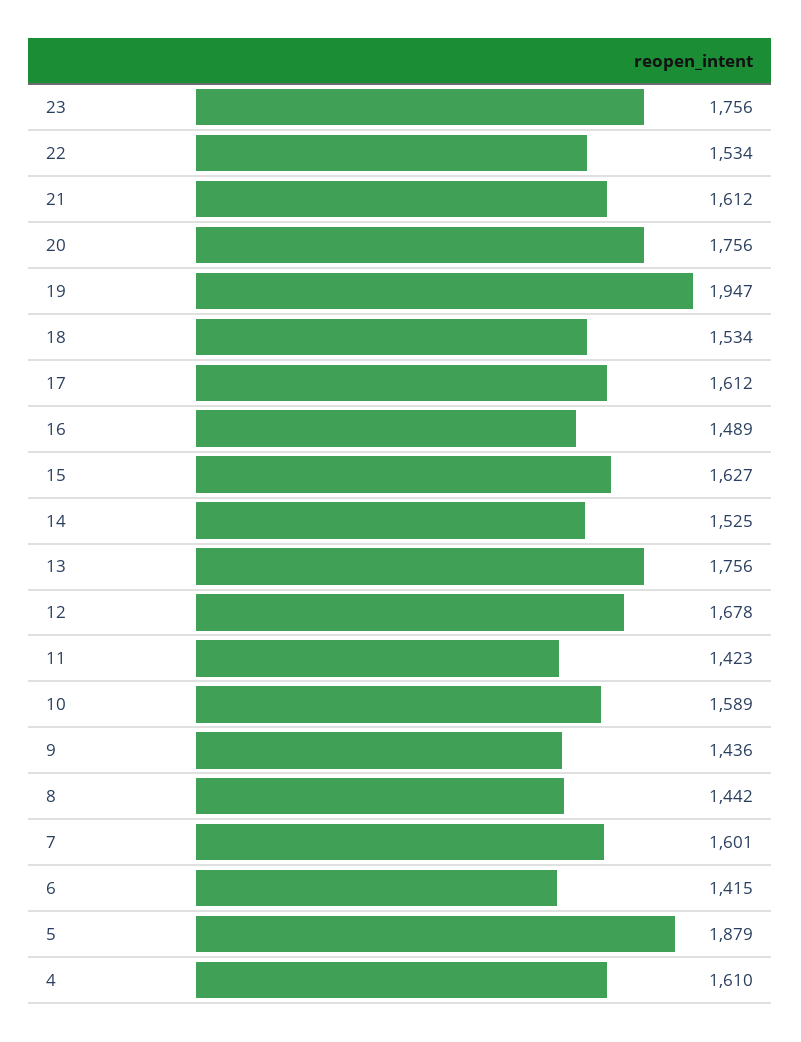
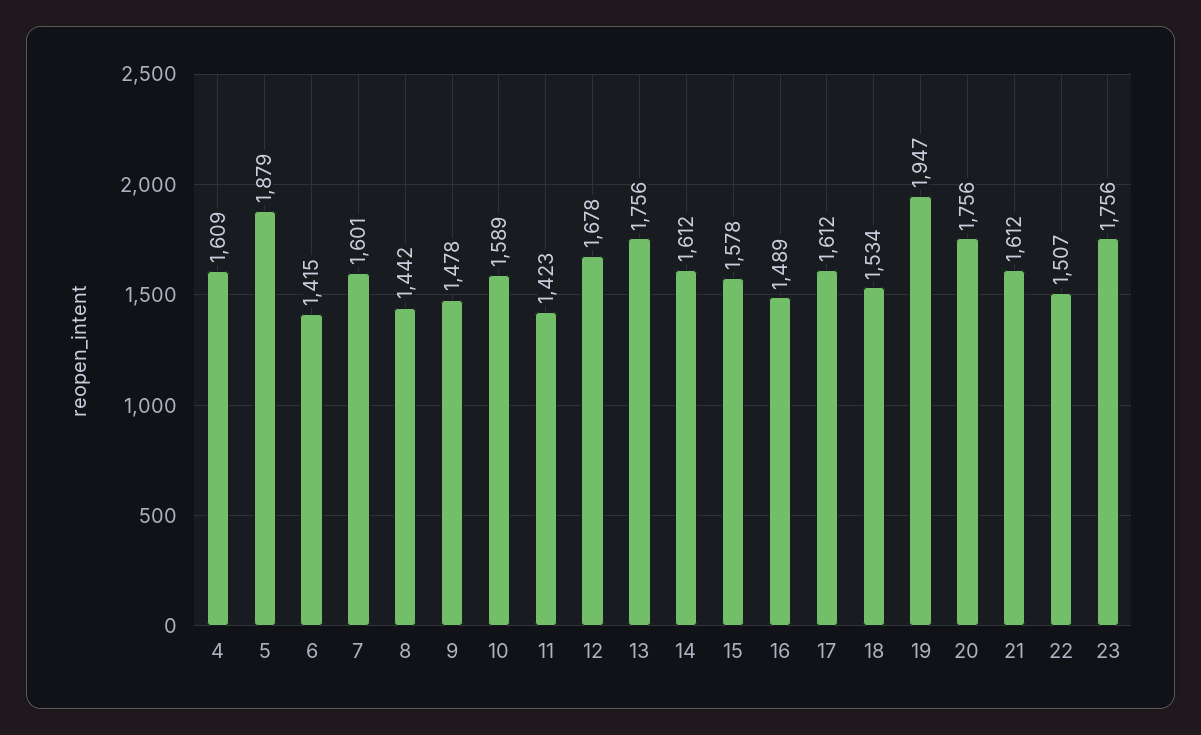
22: 1534 -> 1507
15: 1627 -> 1578
14: 1525 -> 1612
9: 1436 -> 1478
4: 1610 -> 1609

